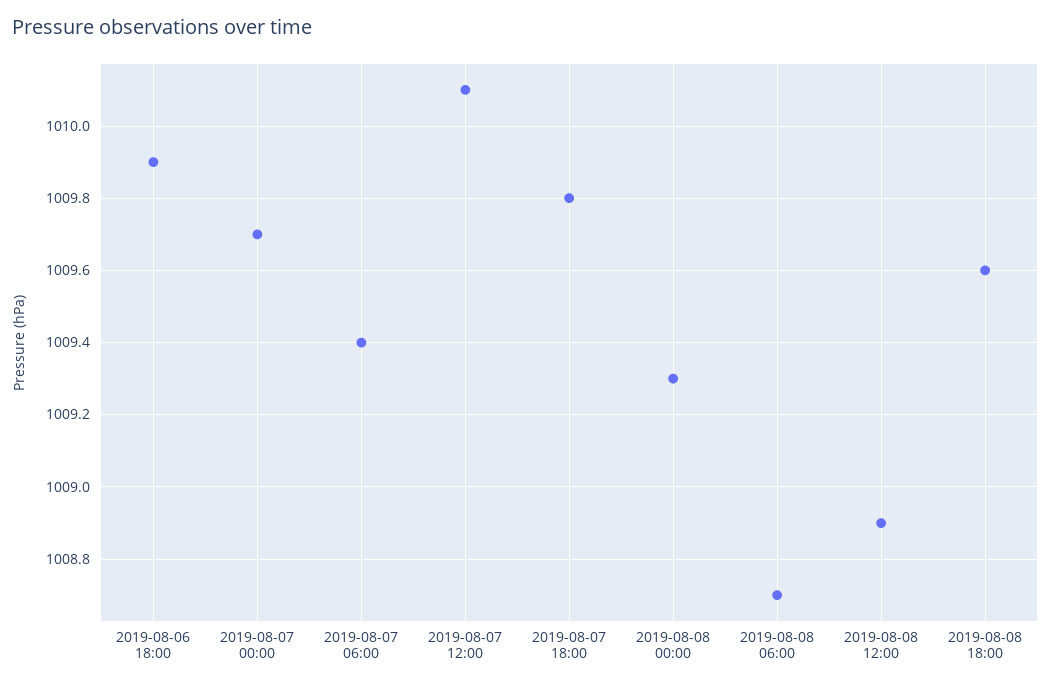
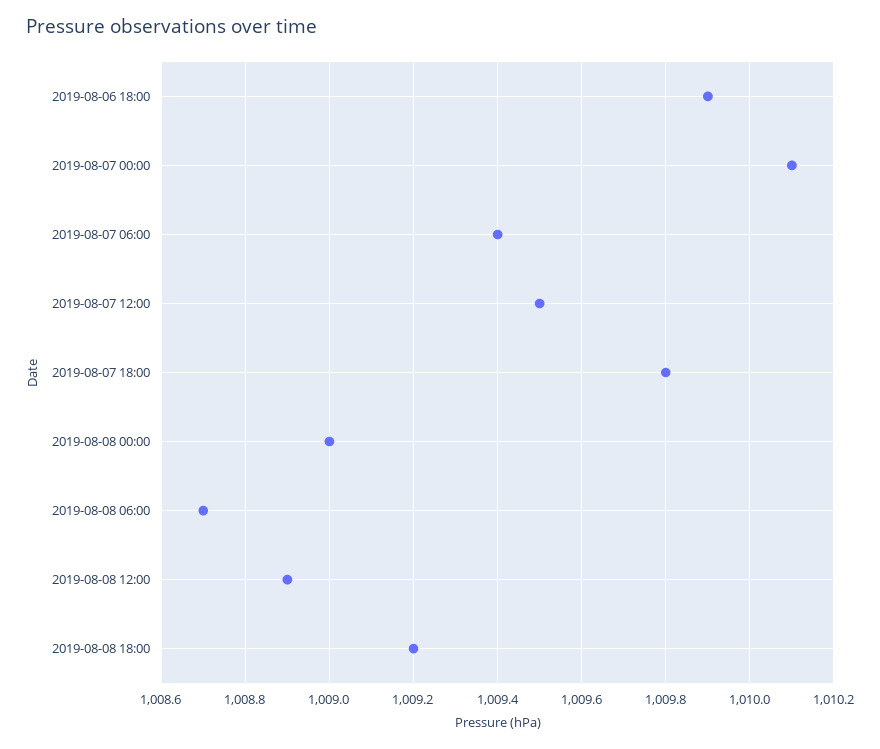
2019-08-07 00:00: 1009.7 -> 1010.1
2019-08-07 12:00: 1010.1 -> 1009.5
2019-08-08 00:00: 1009.3 -> 1009
2019-08-08 18:00: 1009.6 -> 1009.2

